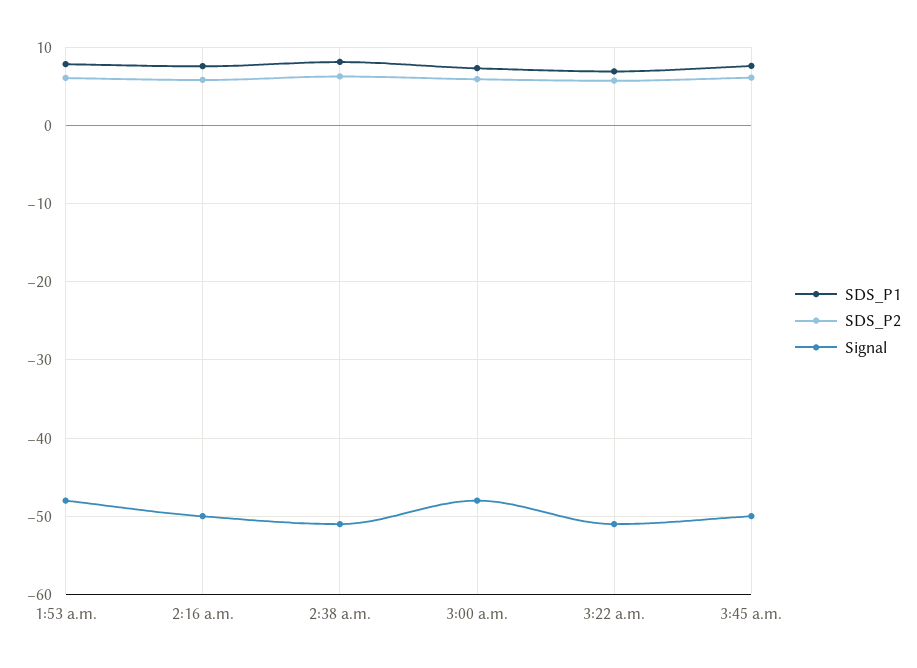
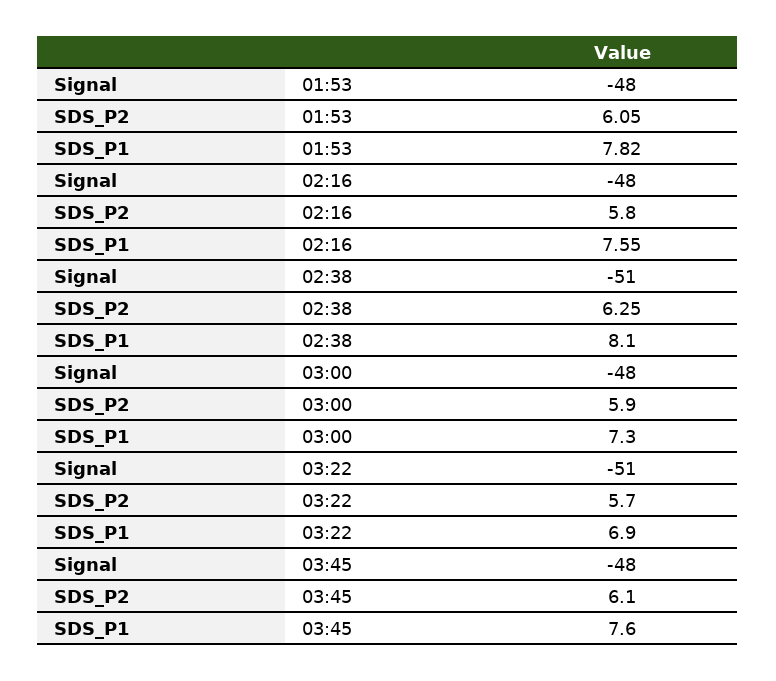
Signal, 2:16 a.m.: -50 -> -48
Signal, 3:45 a.m.: -50 -> -48

